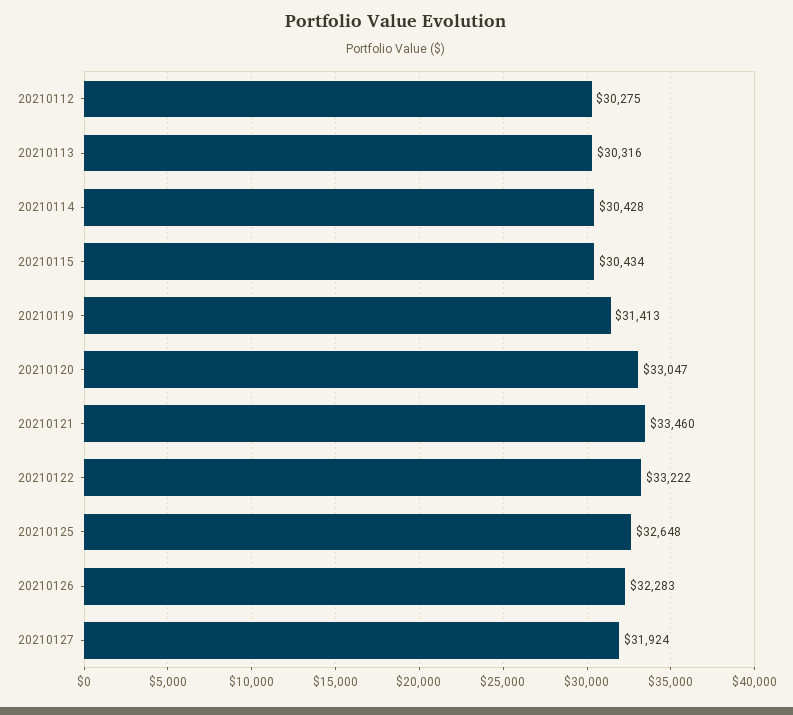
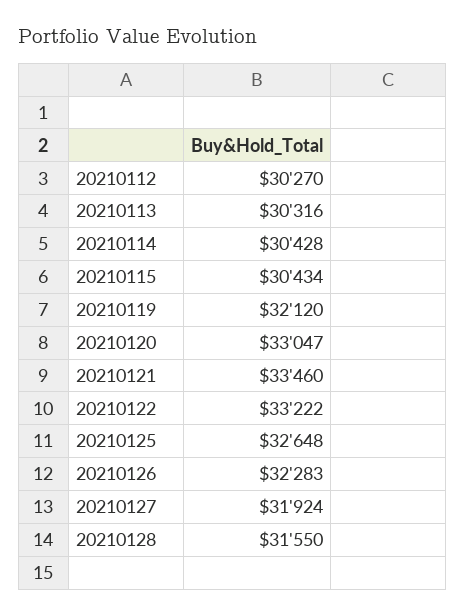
20210112: 30275 -> 30270
20210119: 31413 -> 32120
20210128: none -> 31550

